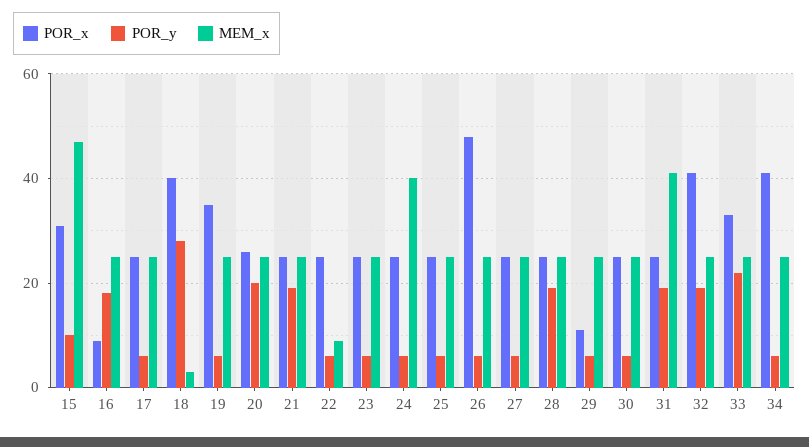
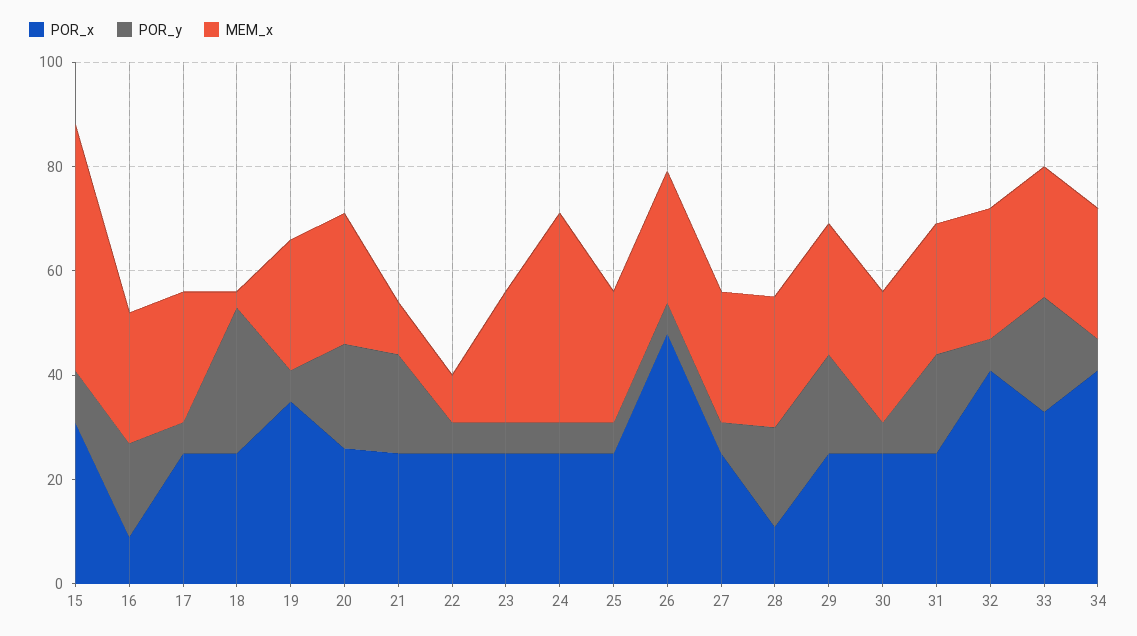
POR_x, 18: 40 -> 25
MEM_x, 21: 25 -> 10
POR_x, 28: 25 -> 10
POR_x, 29: 10 -> 25
POR_y, 29: 5 -> 20
MEM_x, 31: 40 -> 25
POR_y, 32: 20 -> 5

